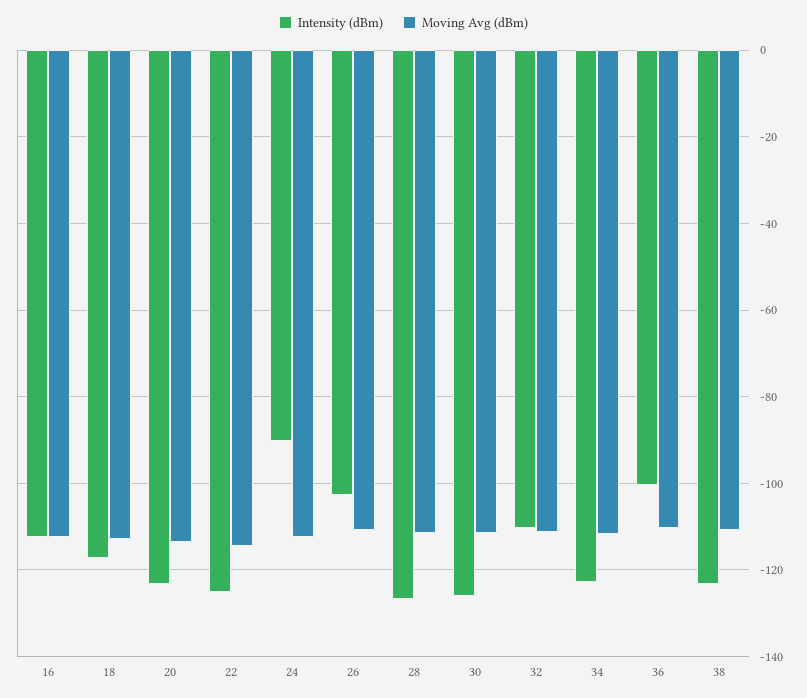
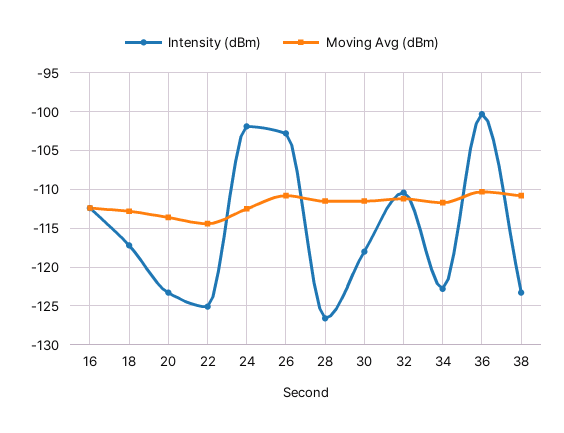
Intensity (dBm), 24: -90 -> -102
Intensity (dBm), 30: -126 -> -118

